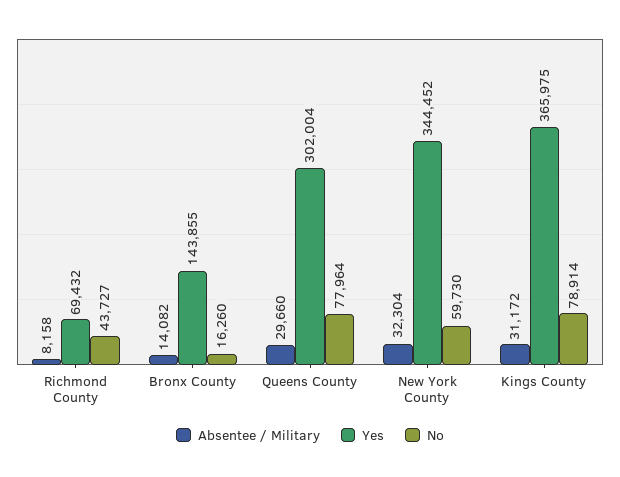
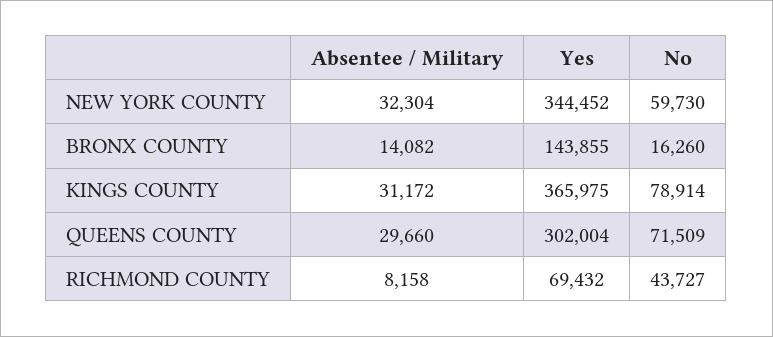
No, Queens County: 77964 -> 71509

